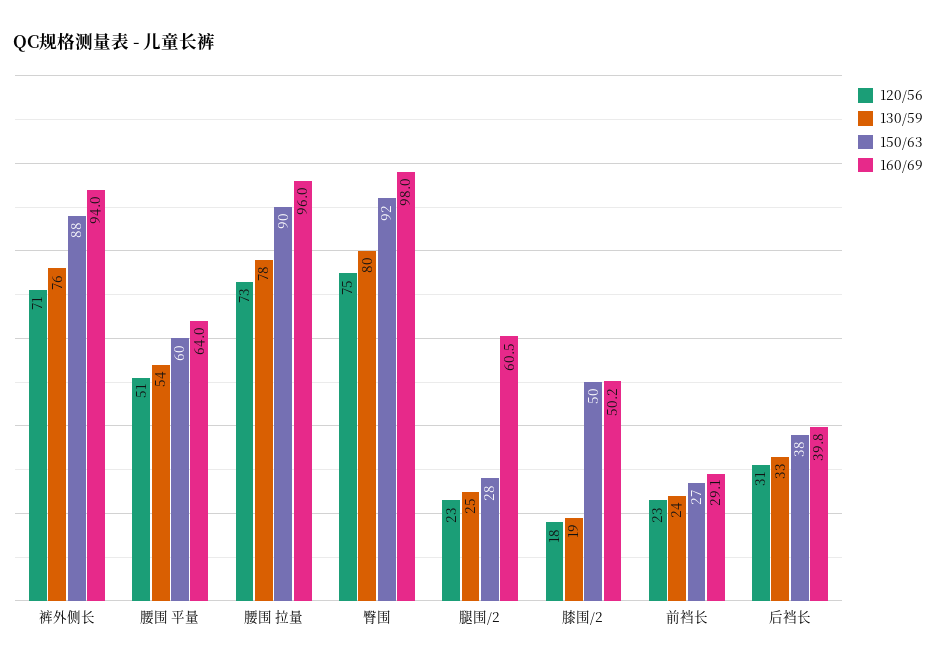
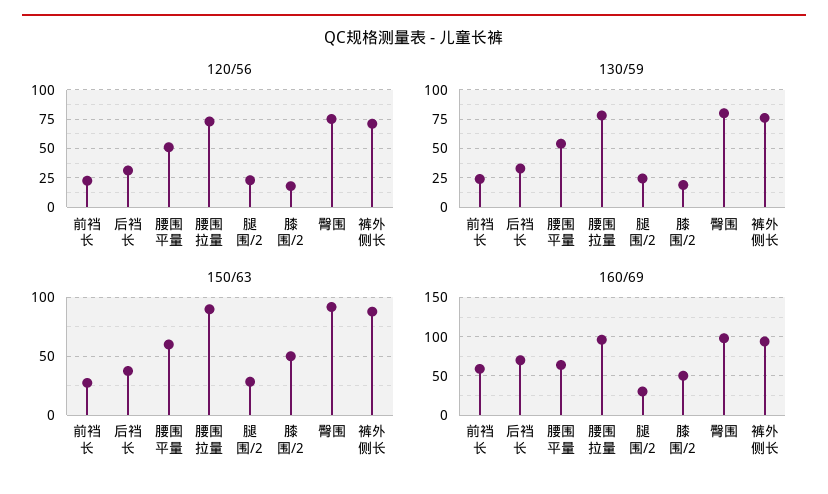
160/69, 腿围/2: 60.5 -> 30
160/69, 前裆长: 29.1 -> 60
160/69, 后裆长: 39.8 -> 70

